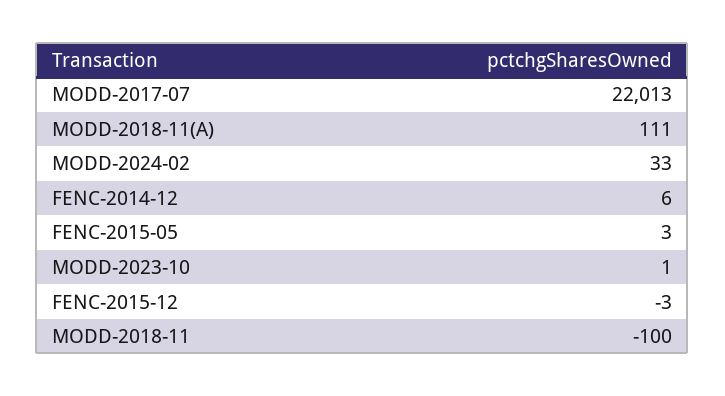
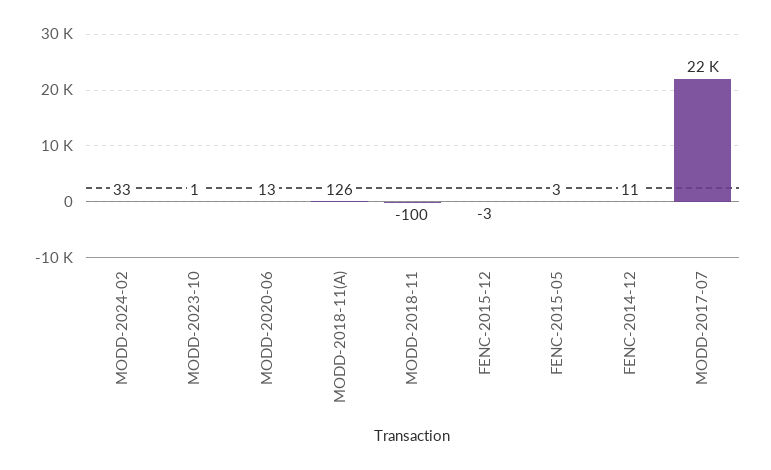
MODD-2018-11(A): 111 -> 126
FENC-2014-12: 6 -> 11
MODD-2020-06: none -> 13

